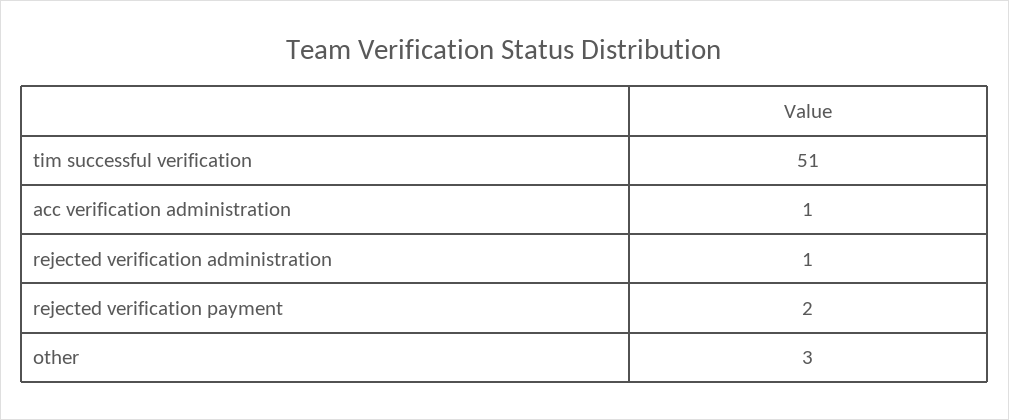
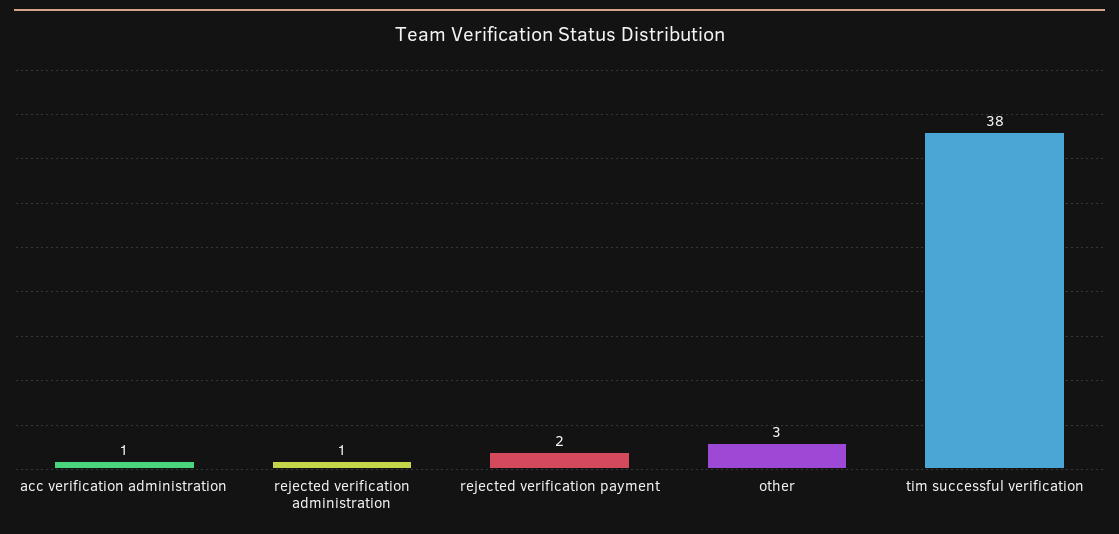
tim successful verification: 51 -> 38

